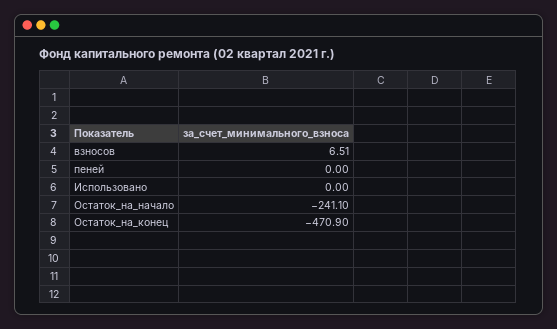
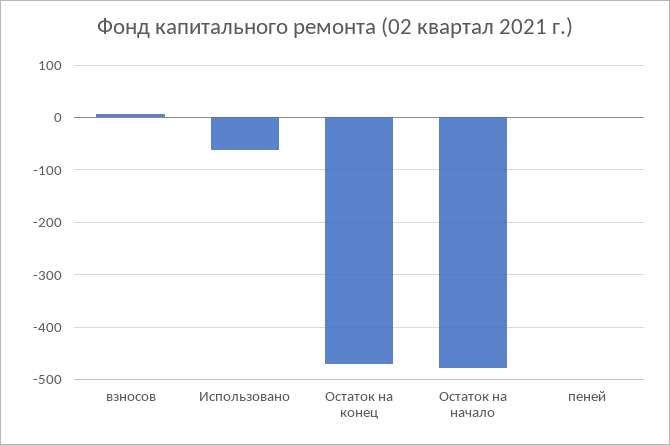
Использовано: 0 -> -60
Остаток_на_начало: -241.1 -> -480

